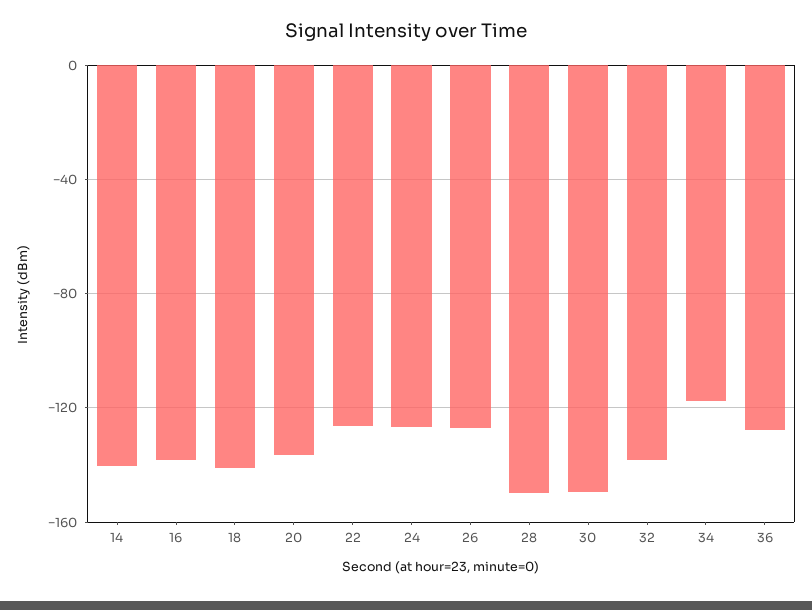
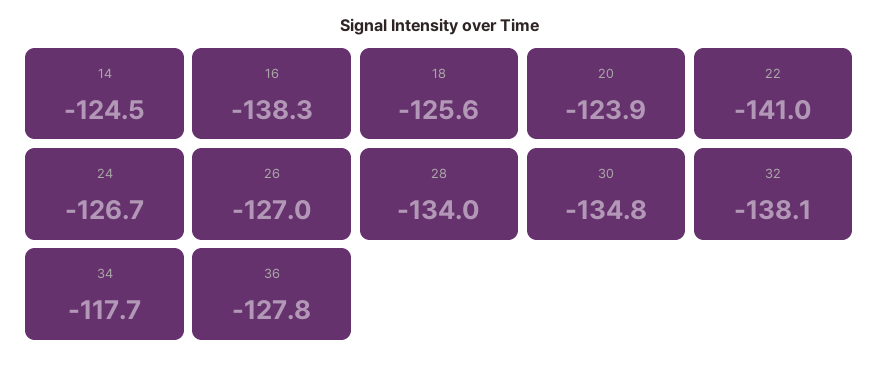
14: -140 -> -124.5
18: -140 -> -125.6
20: -135 -> -123.9
22: -125 -> -141
28: -150 -> -134
30: -150 -> -134.8

